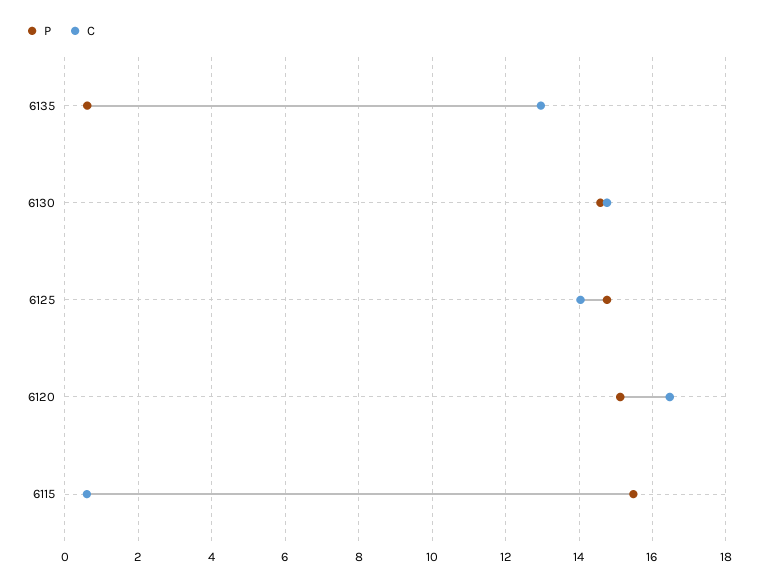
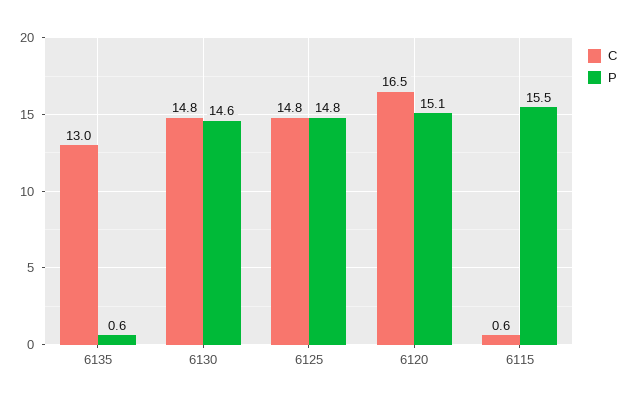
C, 6125: 14 -> 14.8

